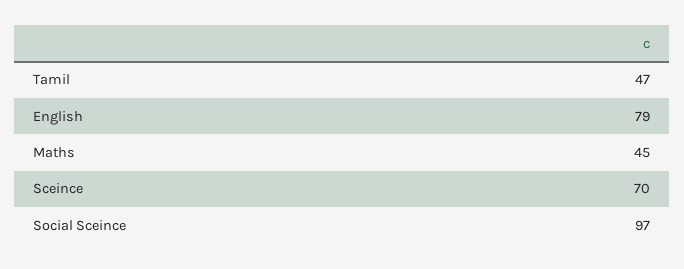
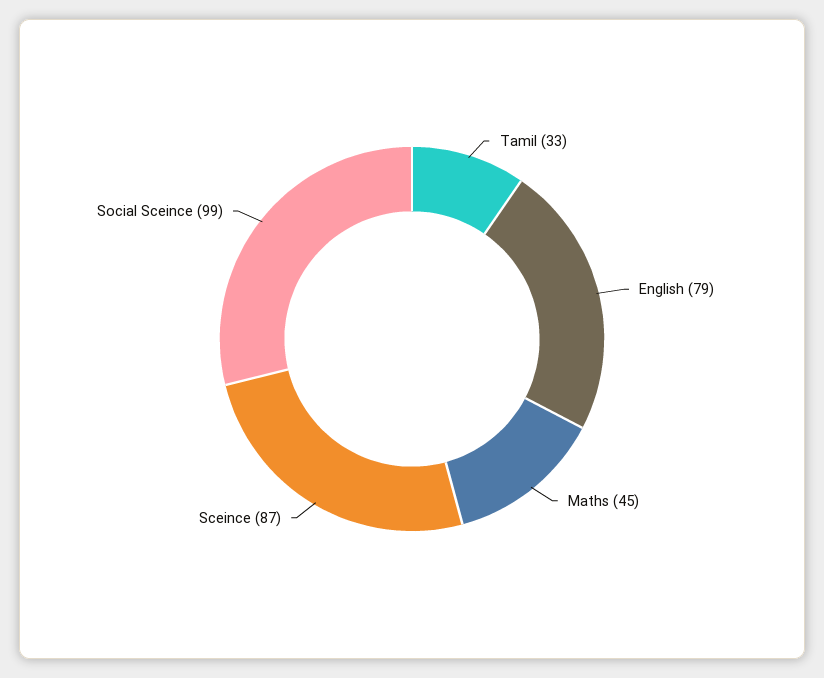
Tamil: 47 -> 33
Sceince: 70 -> 87
Social Sceince: 97 -> 99

